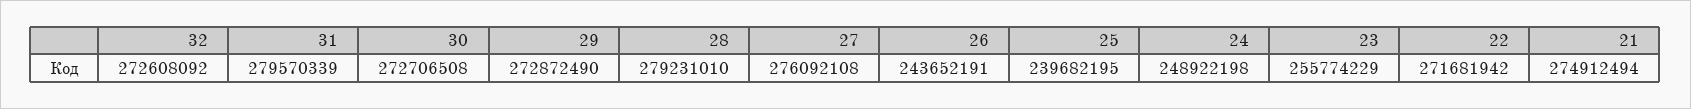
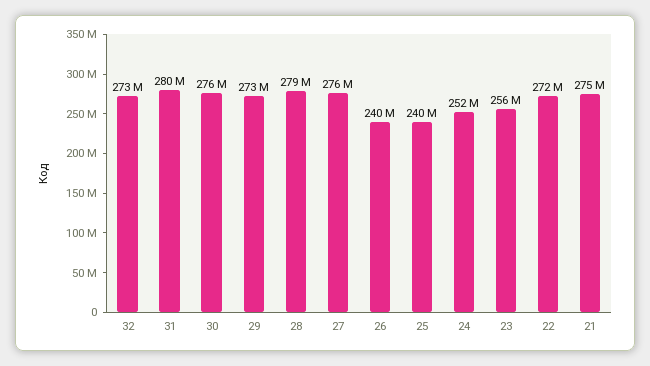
30: 272706508 -> 276000000
26: 243652191 -> 240000000
24: 248922198 -> 252000000

